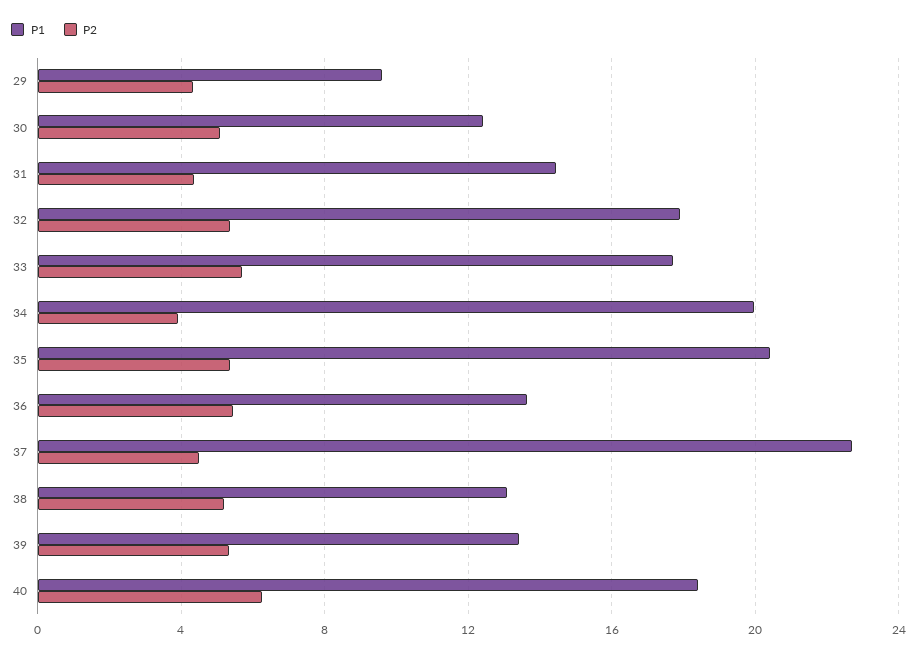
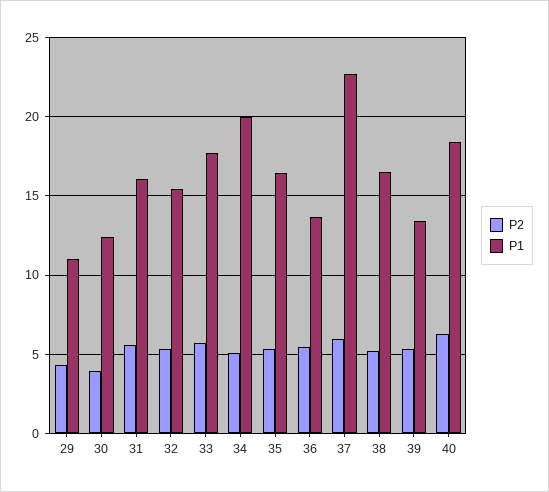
P1, 29: 9.5 -> 11
P2, 30: 5 -> 4
P1, 31: 14.5 -> 16
P2, 31: 4.5 -> 5.5
P1, 32: 18 -> 15.5
P2, 34: 4 -> 5
P1, 35: 20.5 -> 16.5
P2, 37: 4.5 -> 6
P1, 38: 13 -> 16.5

